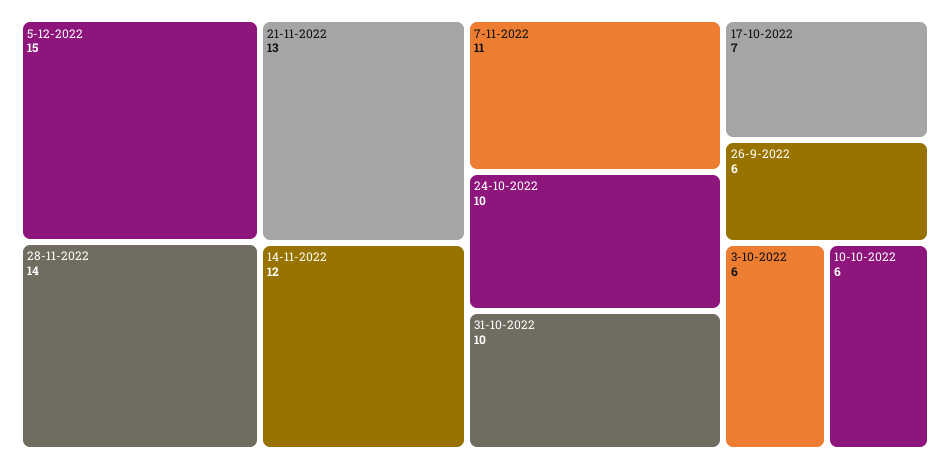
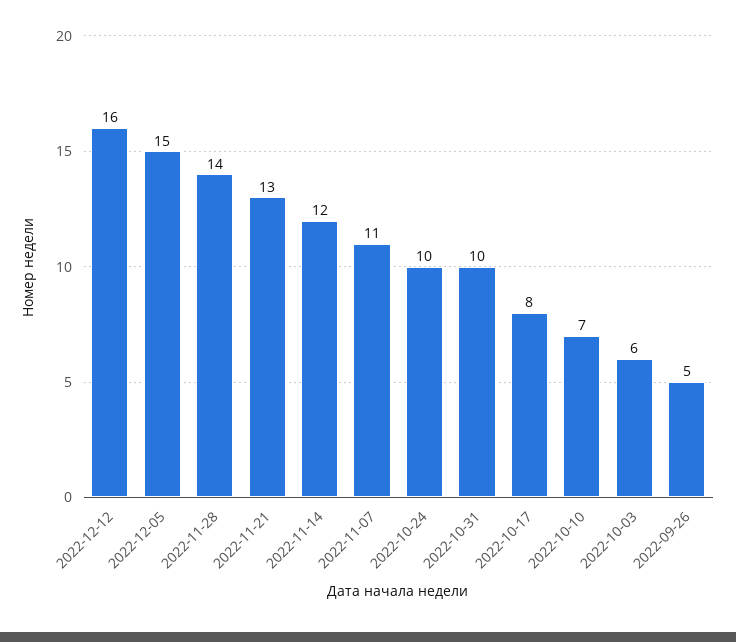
17-10-2022: 7 -> 8
26-9-2022: 6 -> 5
10-10-2022: 6 -> 7
2022-12-12: none -> 16

